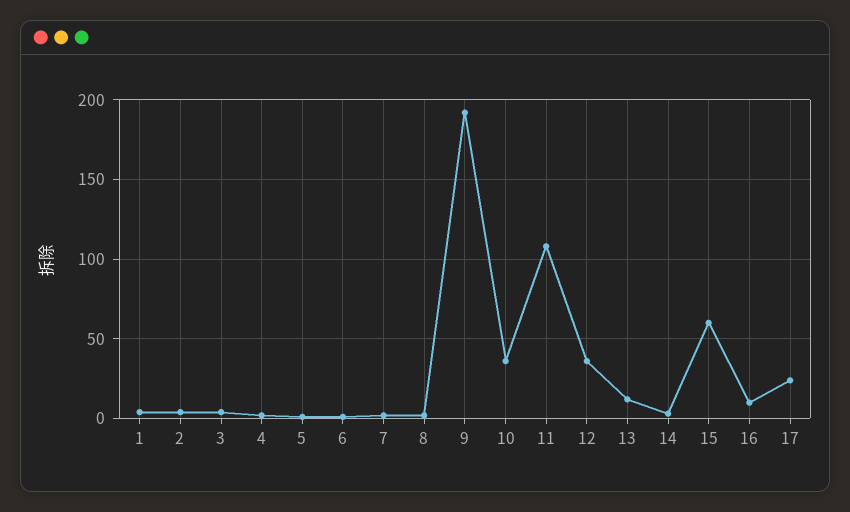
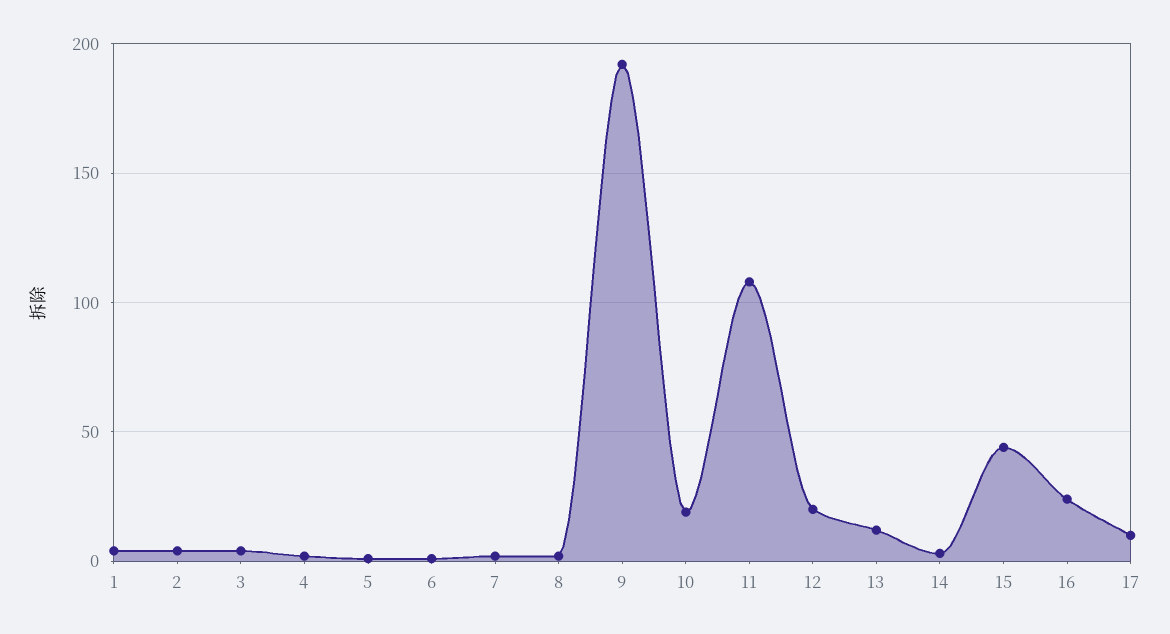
10: 35 -> 20
12: 35 -> 20
15: 60 -> 45
16: 10 -> 25
17: 25 -> 10

